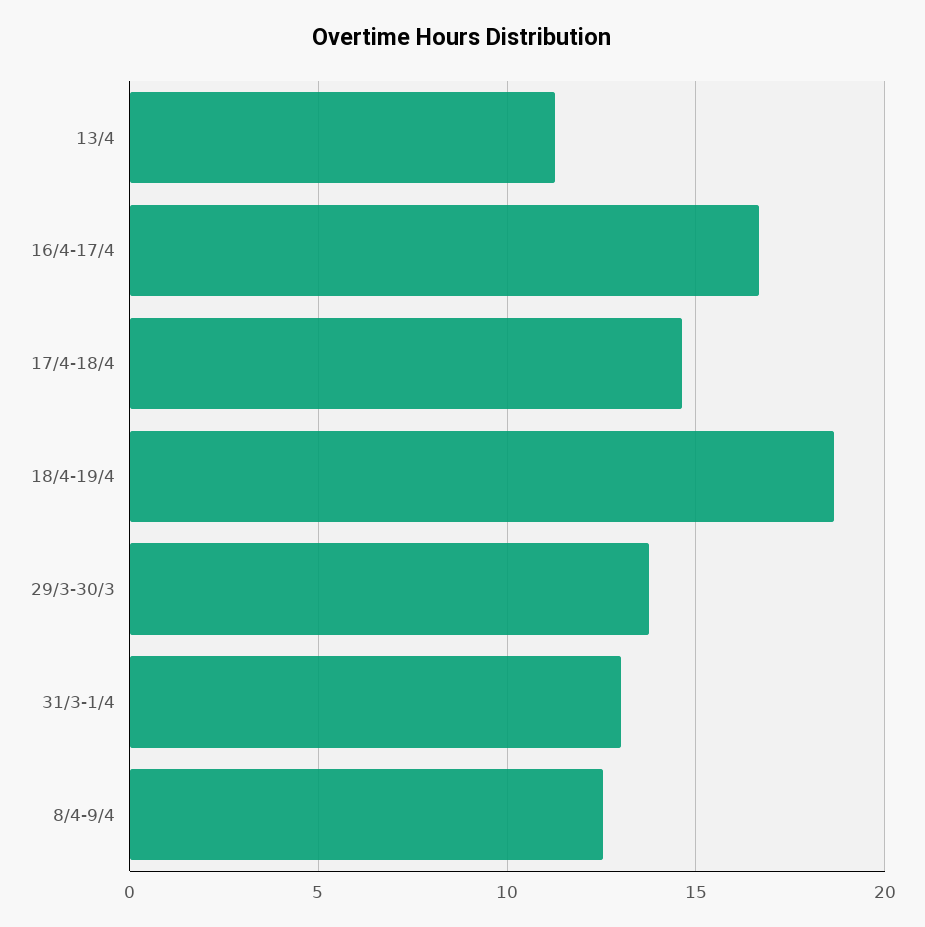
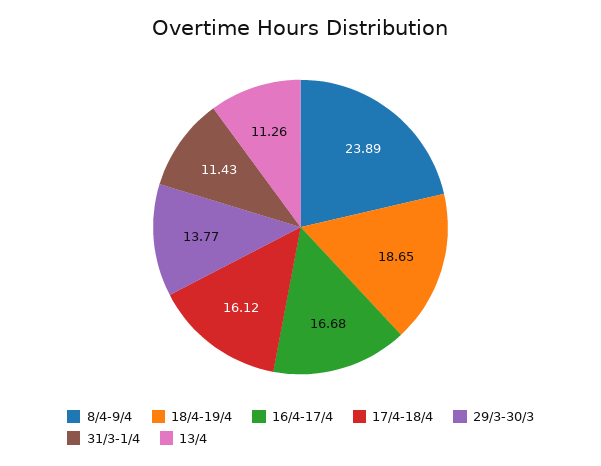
17/4-18/4: 14.5 -> 16.12
31/3-1/4: 13 -> 11.43
8/4-9/4: 12.5 -> 23.89

